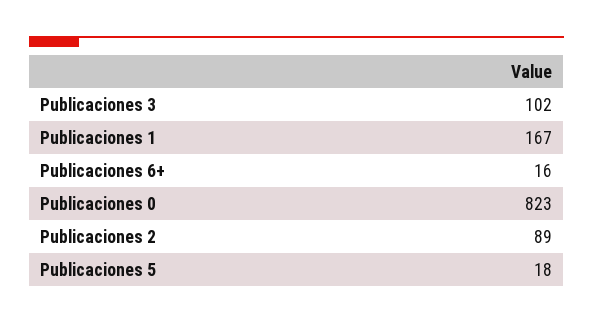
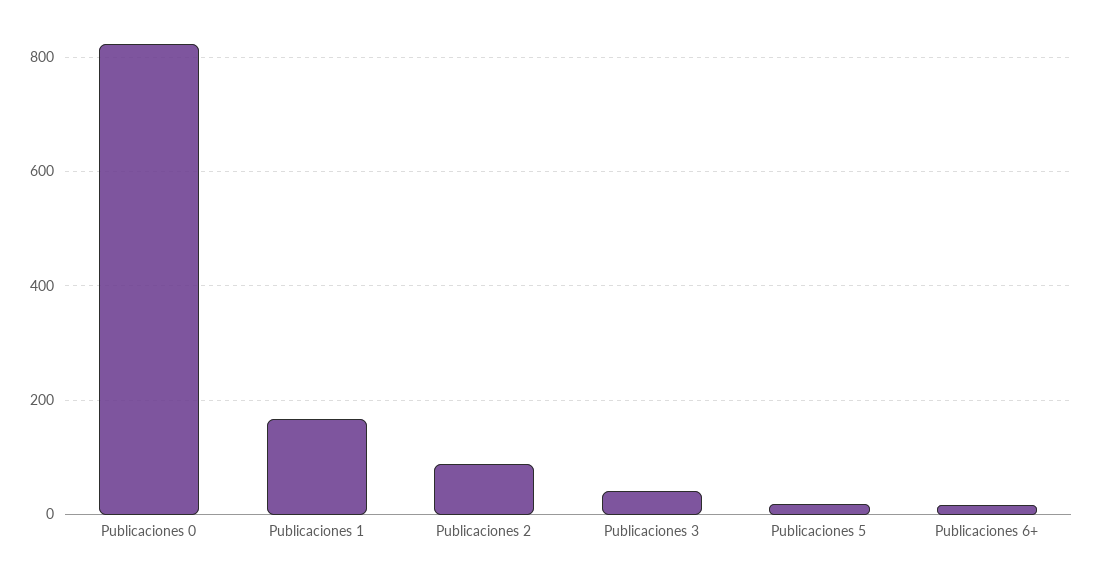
Publicaciones 3: 102 -> 40

